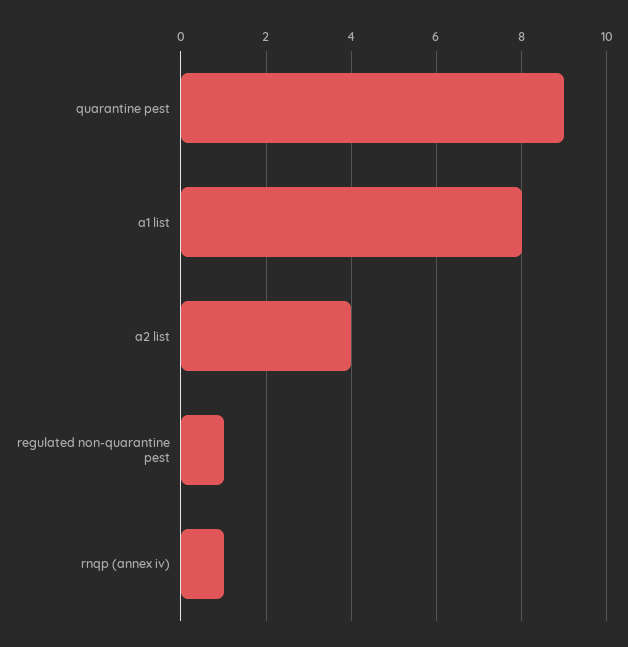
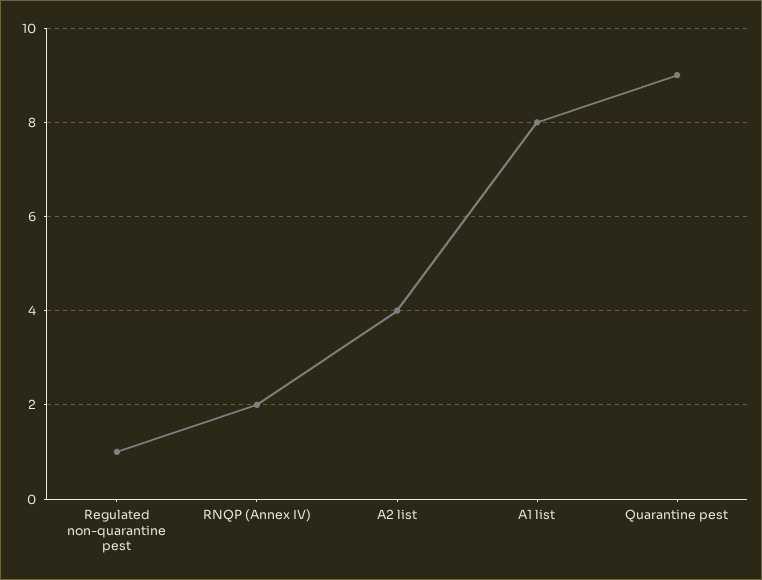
rnqp (annex iv): 1 -> 2

